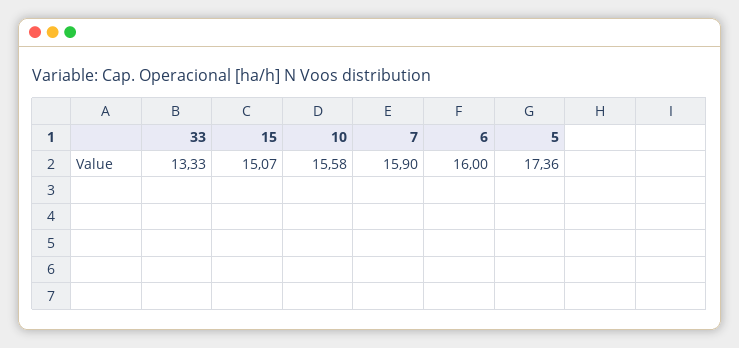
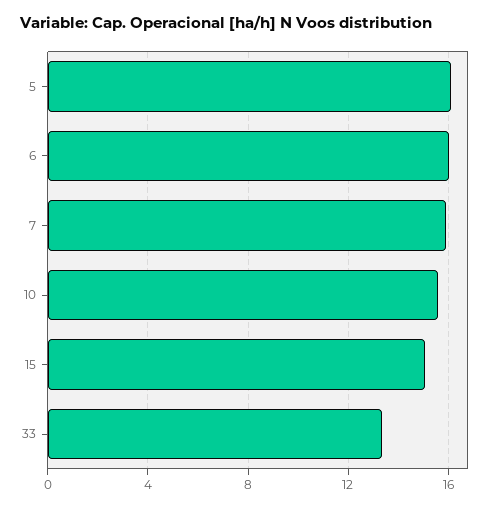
5: 17.36 -> 16

